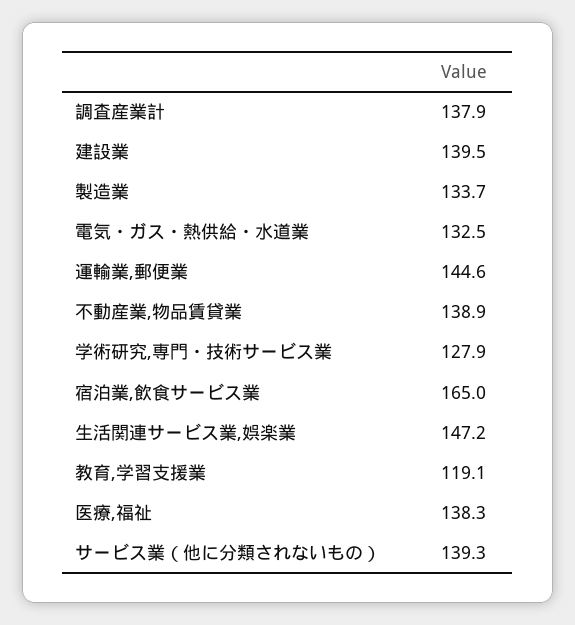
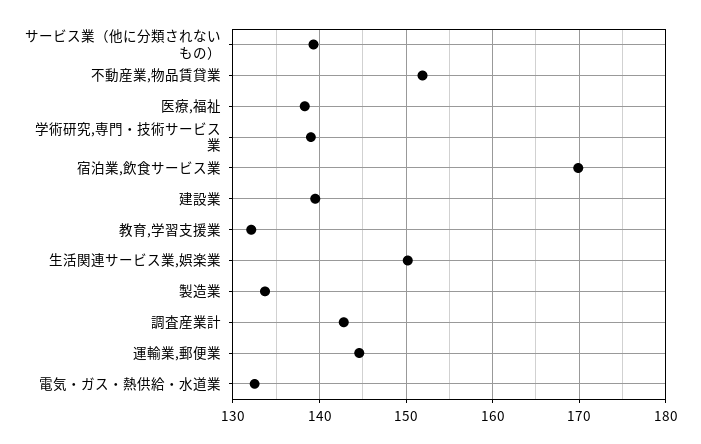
調査産業計: 137.9 -> 143
不動産業,物品賃貸業: 138.9 -> 152
学術研究,専門・技術サービス業: 127.9 -> 139
宿泊業,飲食サービス業: 165 -> 170
生活関連サービス業,娯楽業: 147.2 -> 150
教育,学習支援業: 119.1 -> 132

